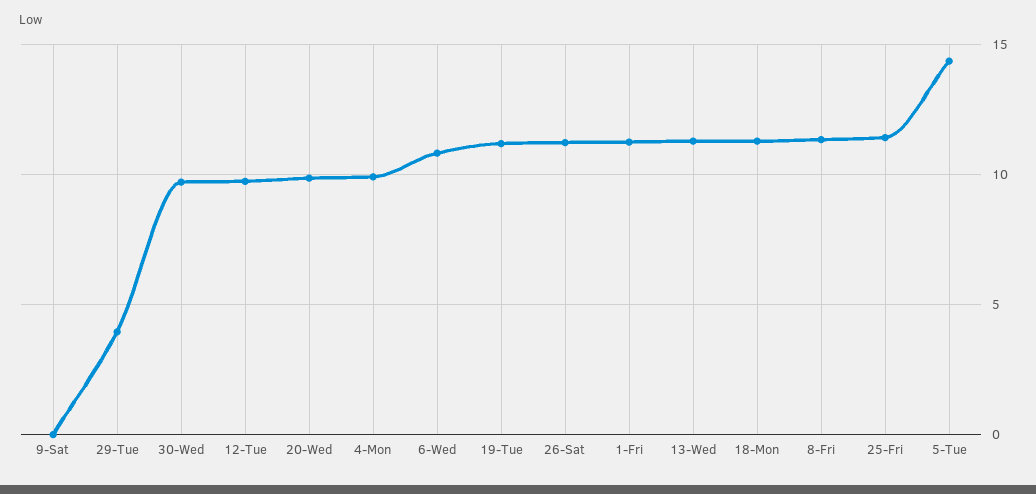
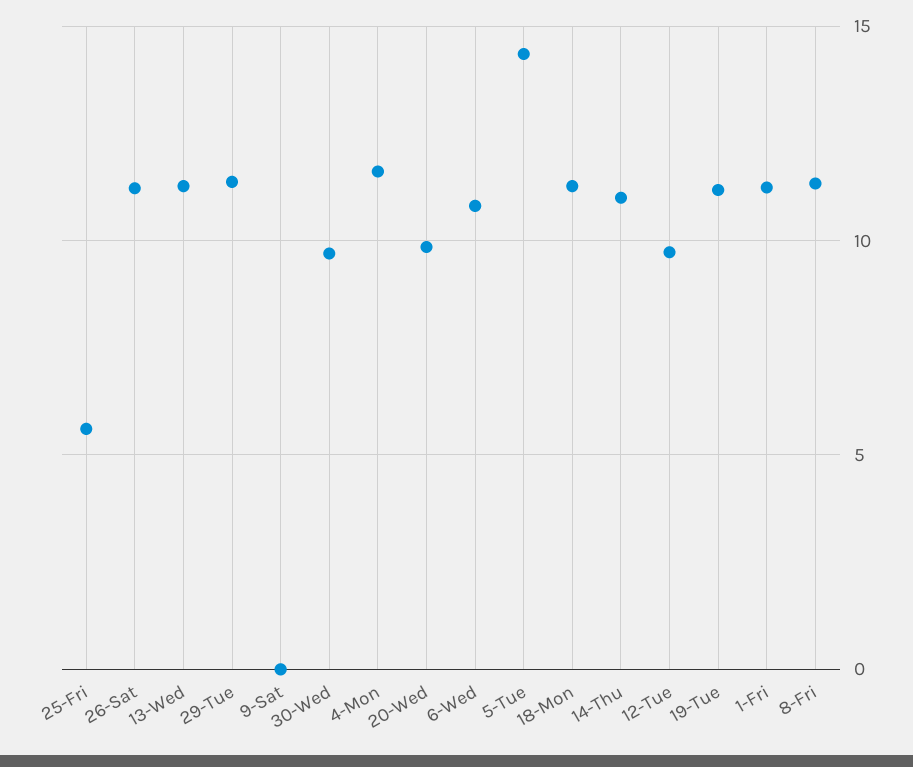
29-Tue: 4 -> 11.5
4-Mon: 10 -> 11.5
25-Fri: 11.5 -> 5.5
14-Thu: none -> 11

